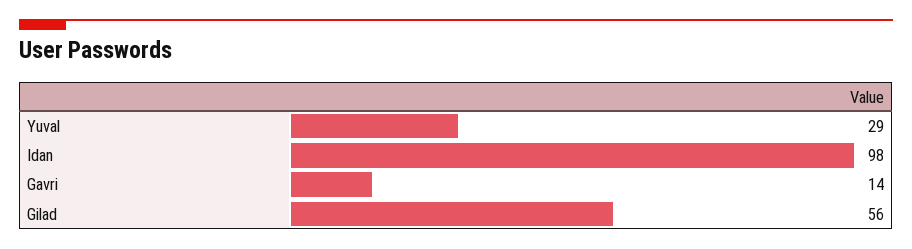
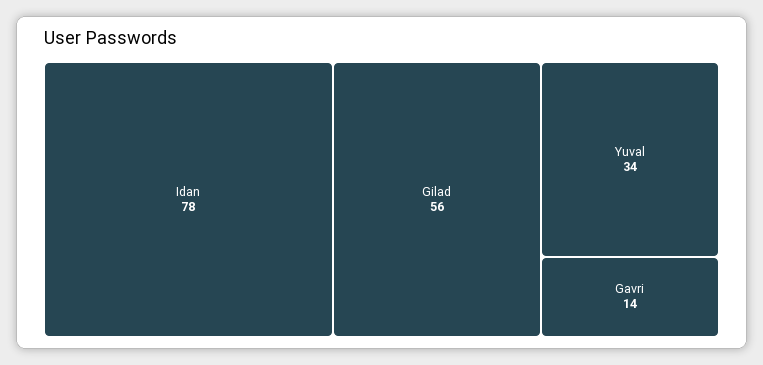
Yuval: 29 -> 34
Idan: 98 -> 78

